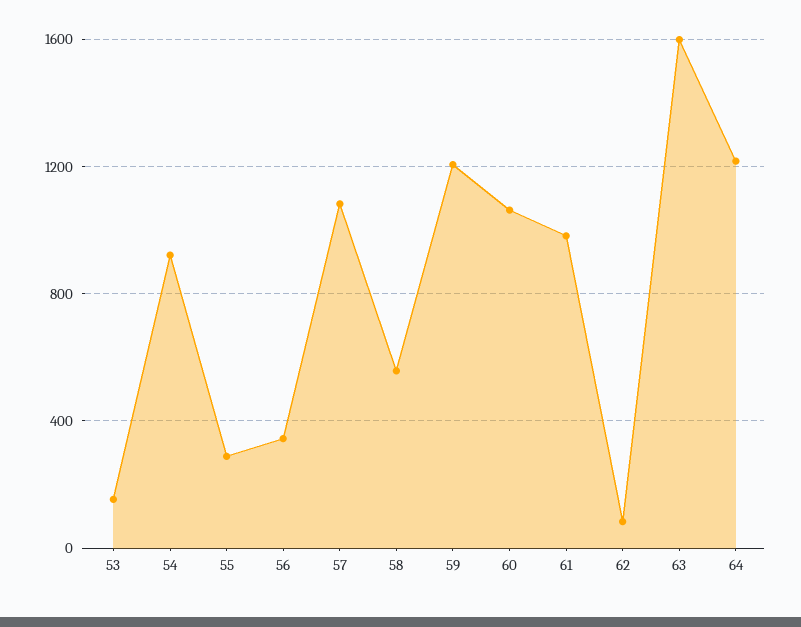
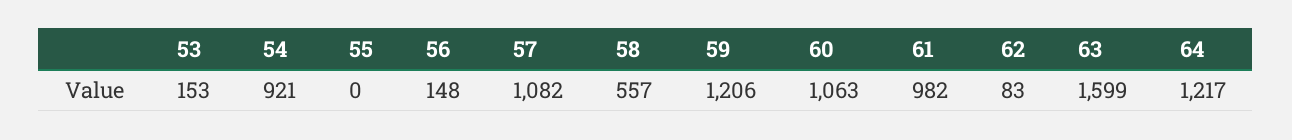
55: 300 -> 0
56: 350 -> 148

